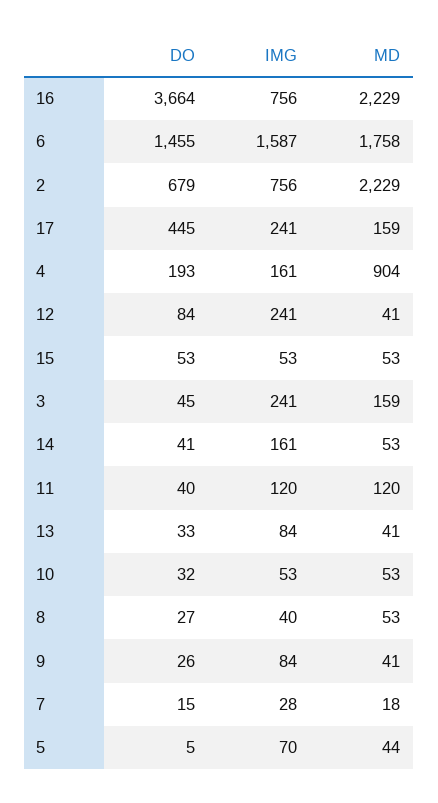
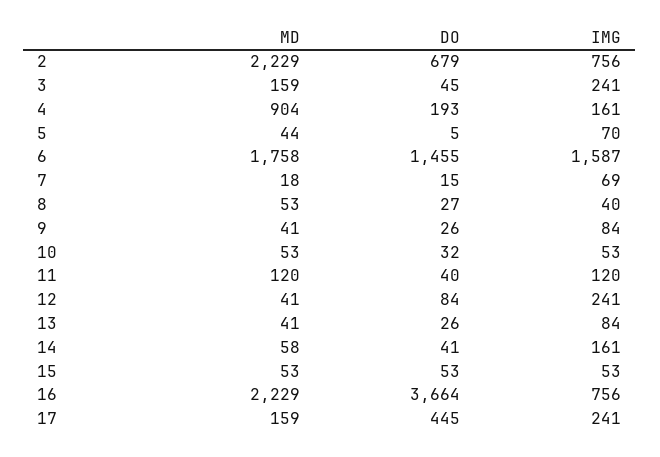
MD, 14: 53 -> 58
DO, 13: 33 -> 26
IMG, 7: 28 -> 69

